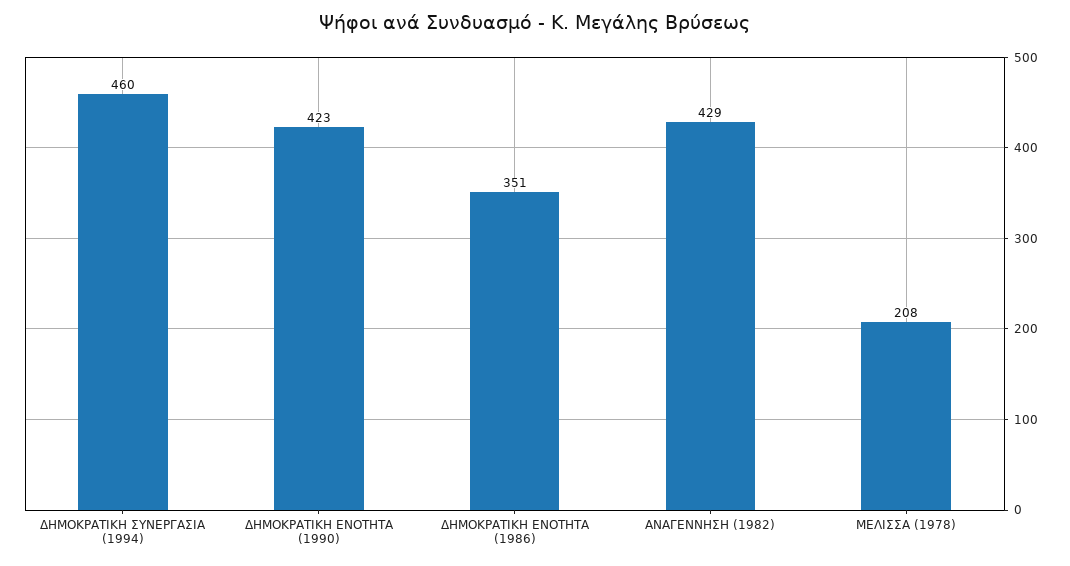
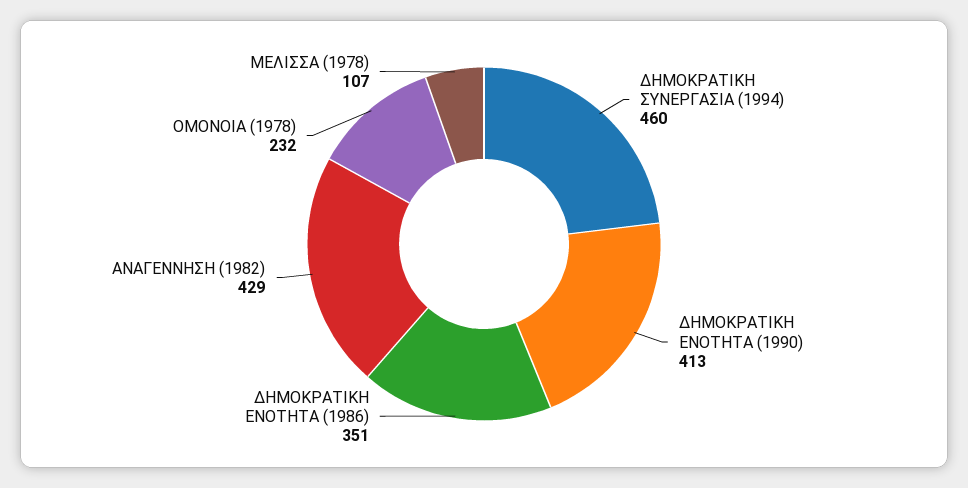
ΔΗΜΟΚΡΑΤΙΚΗ ΕΝΟΤΗΤΑ (1990): 423 -> 413
ΜΕΛΙΣΣΑ (1978): 208 -> 107
ΟΜΟΝΟΙΑ (1978): none -> 232

